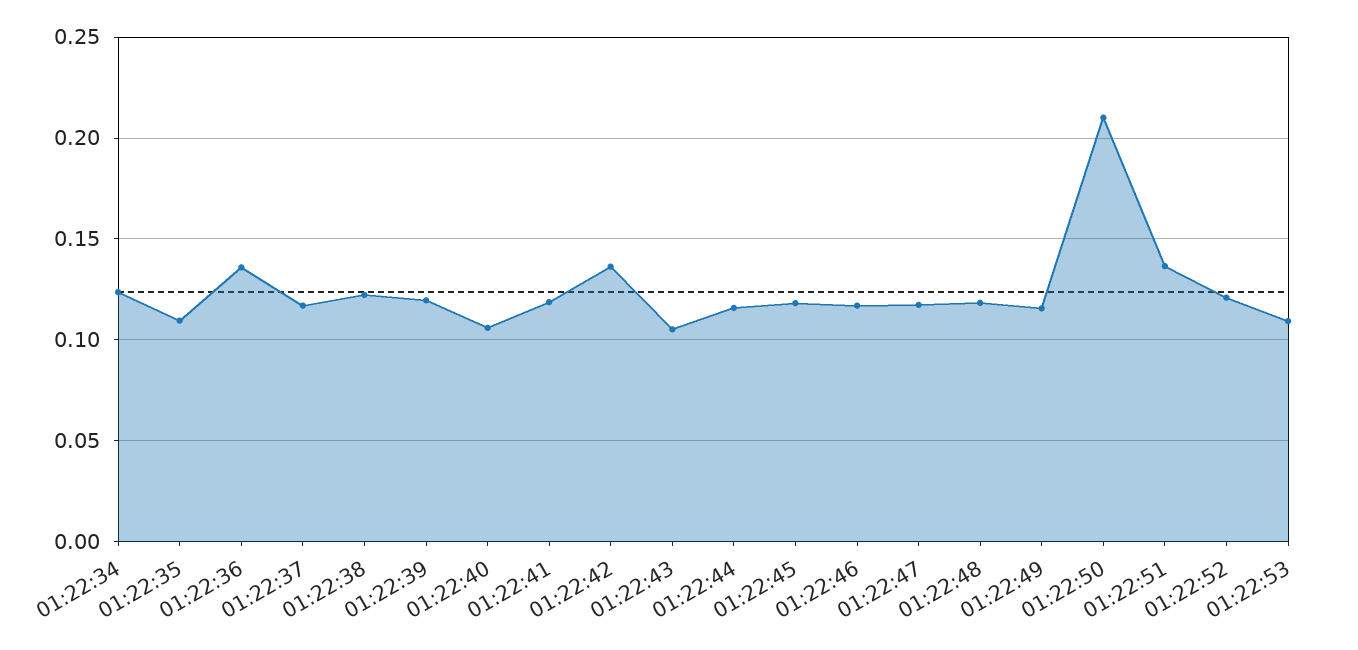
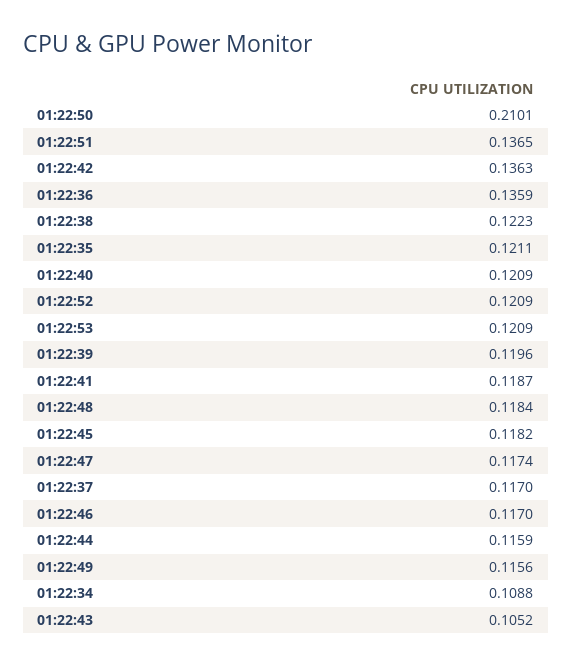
01:22:34: 0.125 -> 0.1088
01:22:35: 0.11 -> 0.1211
01:22:40: 0.105 -> 0.1209
01:22:53: 0.11 -> 0.1209

